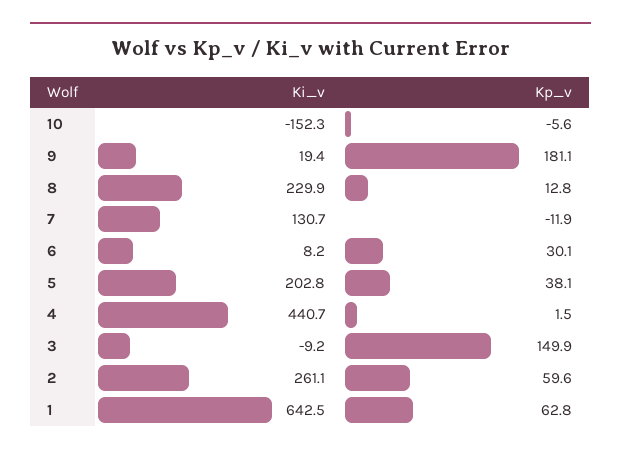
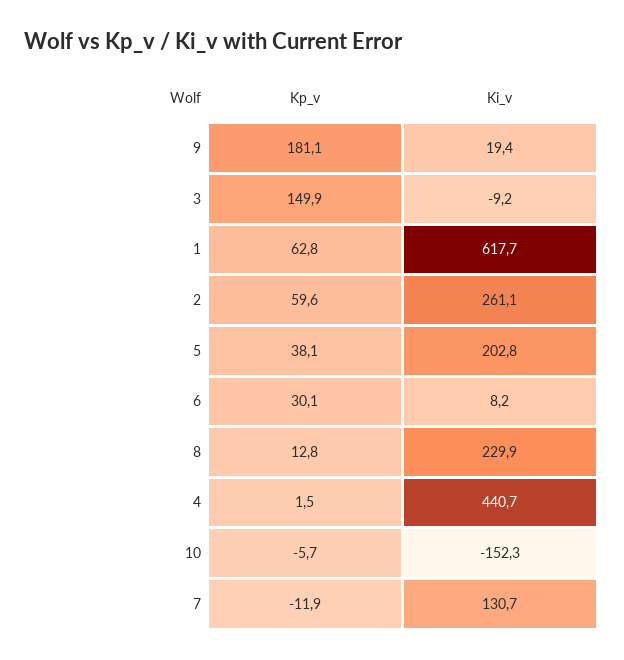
Kp_v, 10: -5.6 -> -5.7
Ki_v, 1: 642.5 -> 617.7

